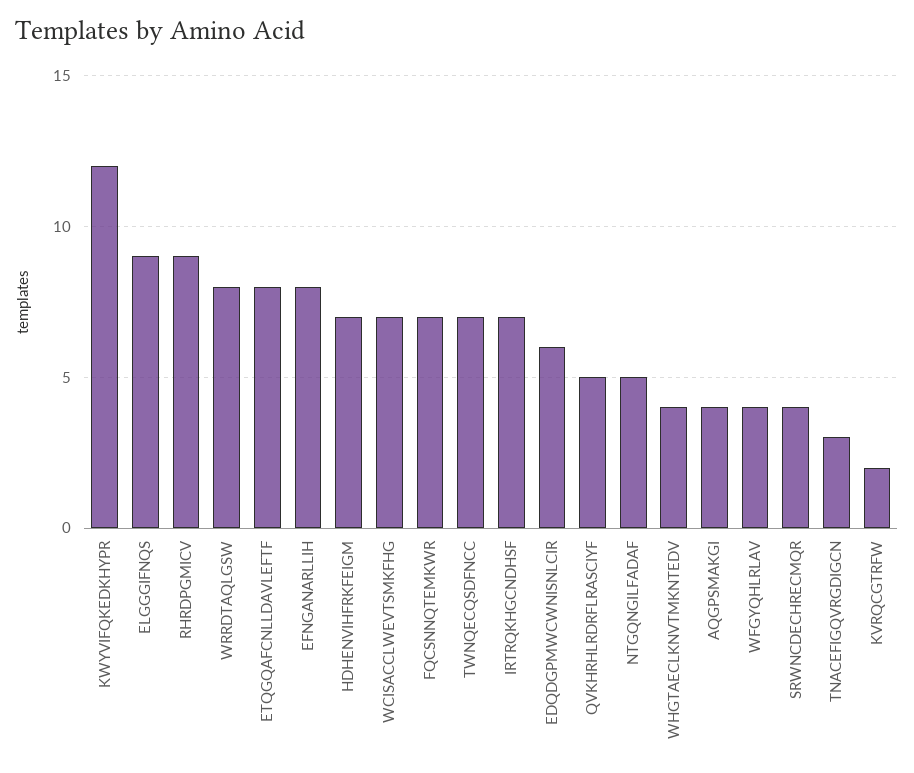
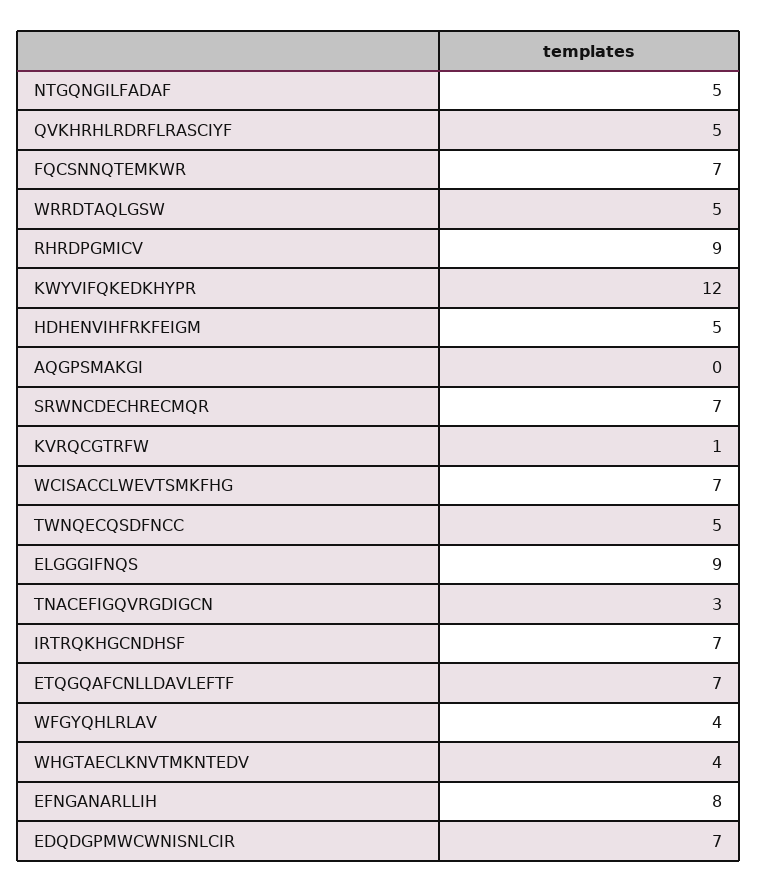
WRRDTAQLGSW: 8 -> 5
ETQGQAFCNLLDAVLEFTF: 8 -> 7
HDHENVIHFRKFEIGM: 7 -> 5
TWNQECQSDFNCC: 7 -> 5
EDQDGPMWCWNISNLCIR: 6 -> 7
AQGPSMAKGI: 4 -> 0
SRWNCDECHRECMQR: 4 -> 7
KVRQCGTRFW: 2 -> 1

